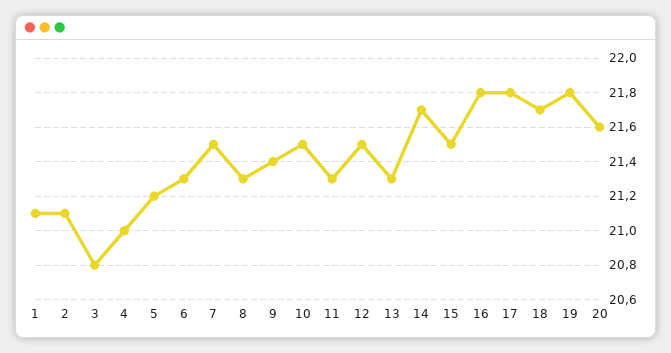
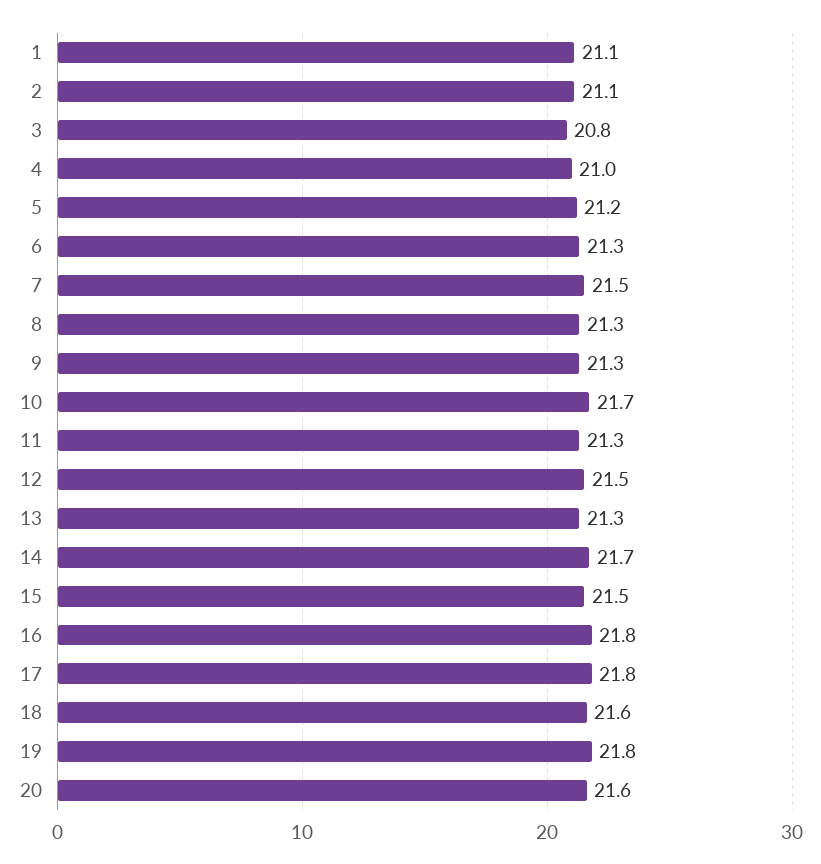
9: 21.4 -> 21.3
10: 21.5 -> 21.7
18: 21.7 -> 21.6

